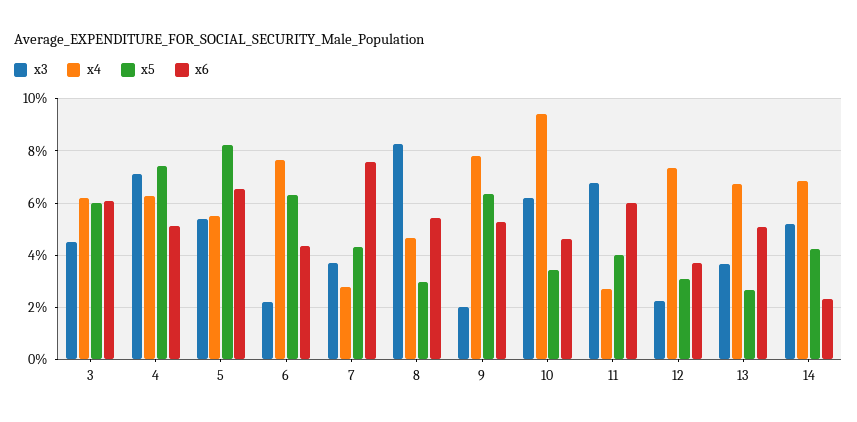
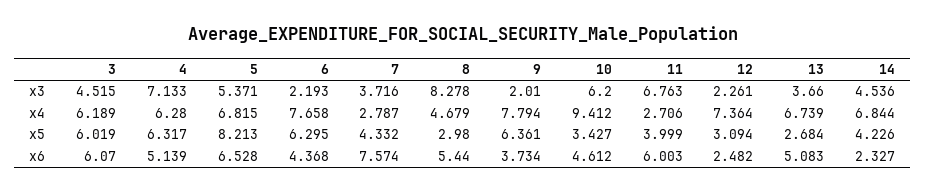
x5, 4: 7.5 -> 6.317
x4, 5: 5.5 -> 6.815
x6, 9: 5.25 -> 3.734
x6, 12: 3.75 -> 2.482
x3, 14: 5.25 -> 4.536

